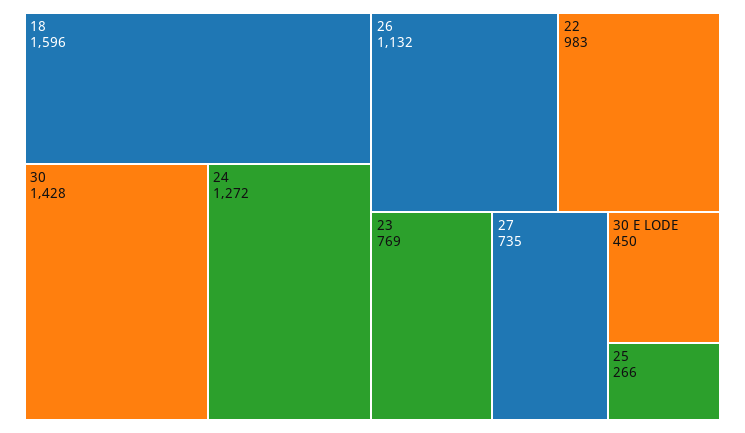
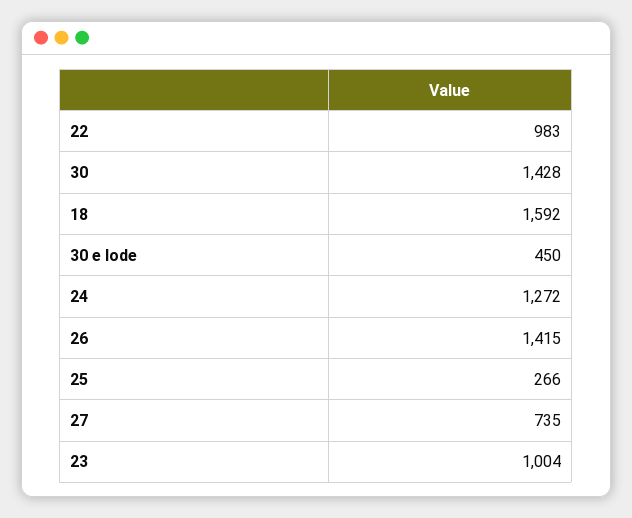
18: 1596 -> 1592
26: 1132 -> 1415
23: 769 -> 1004

